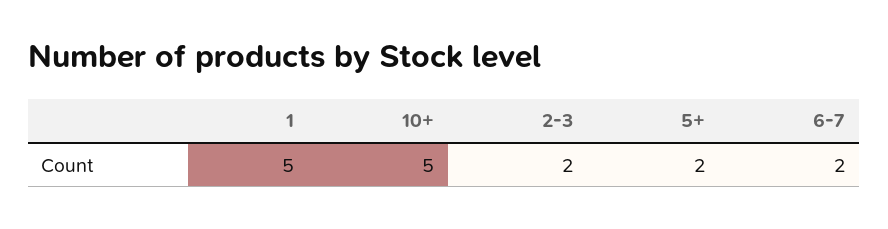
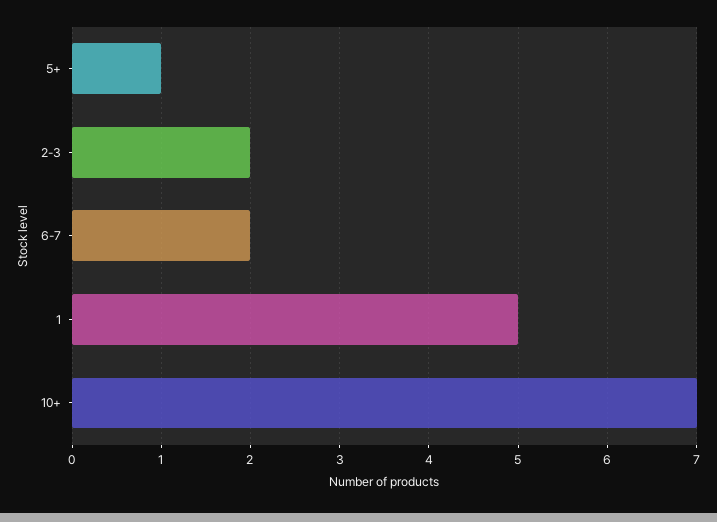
10+: 5 -> 7
5+: 2 -> 1

